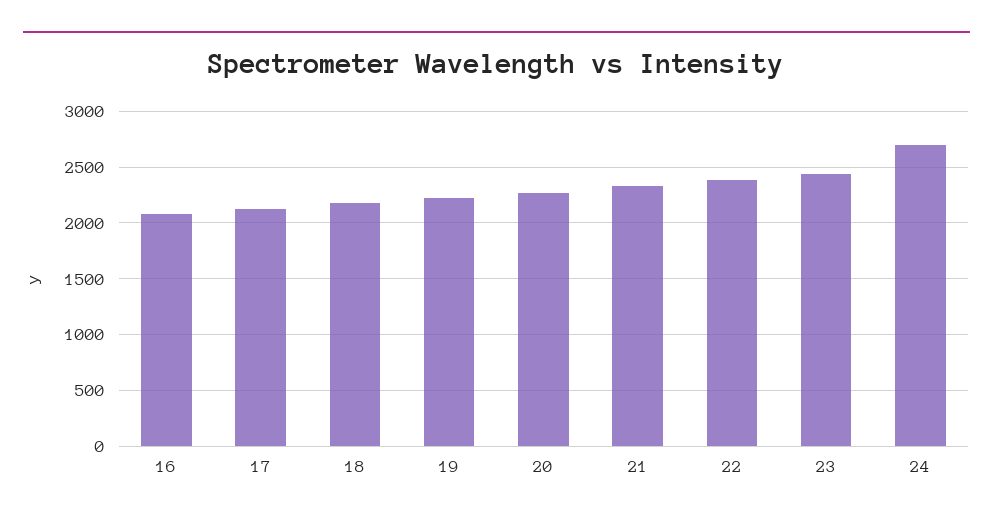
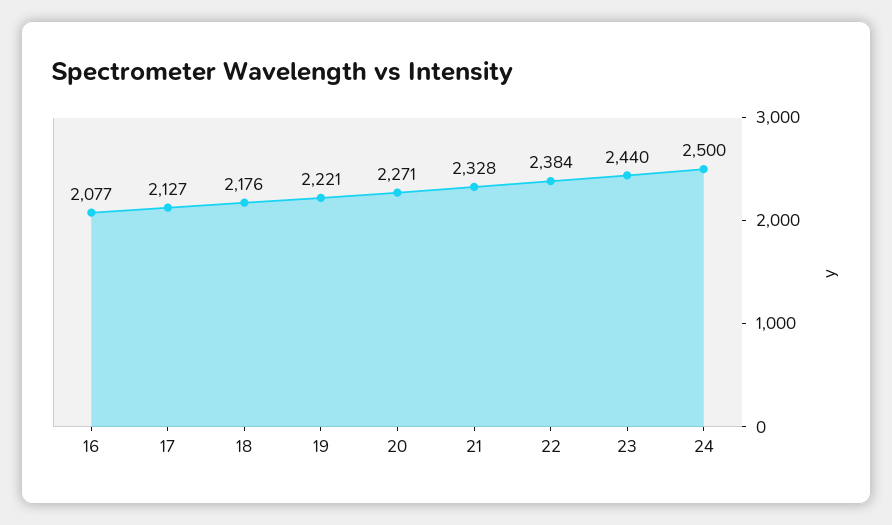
24: 2700 -> 2500

